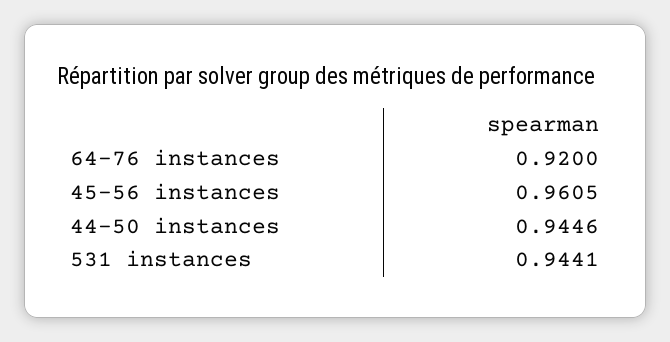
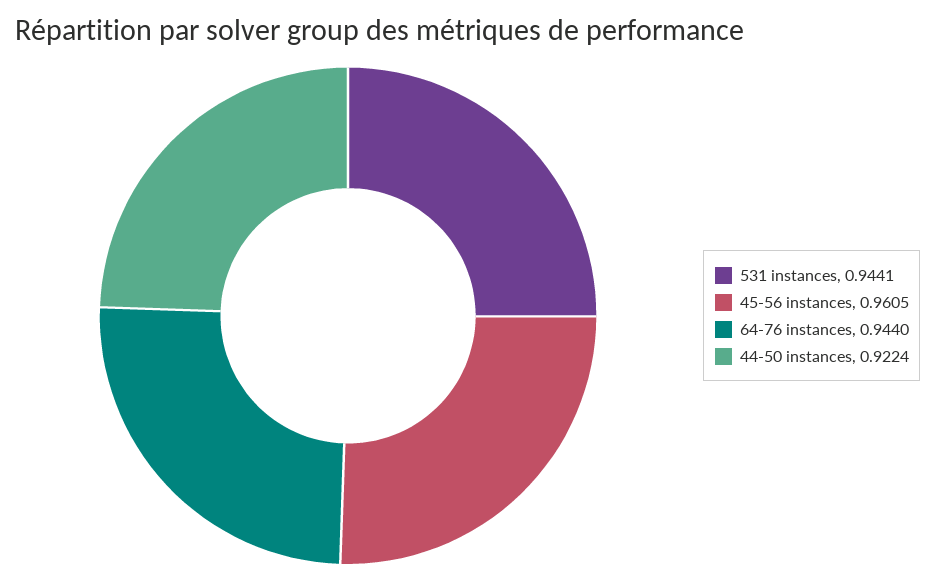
64-76 instances: 0.92 -> 0.944
44-50 instances: 0.9446 -> 0.9224

